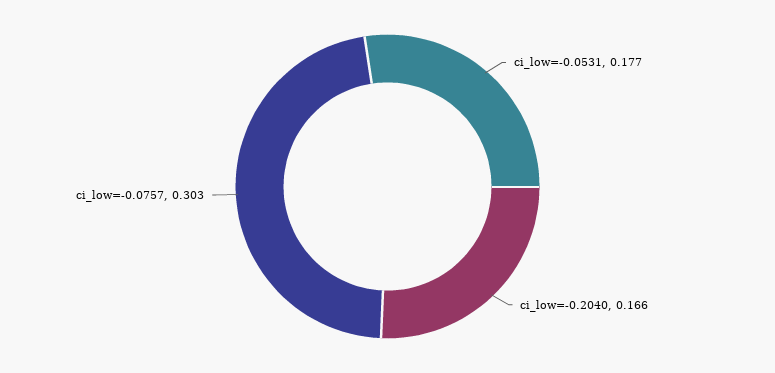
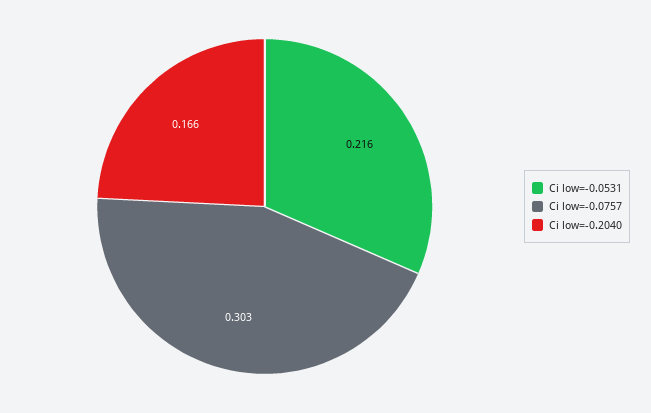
ci_low=-0.0531: 0.177 -> 0.216

